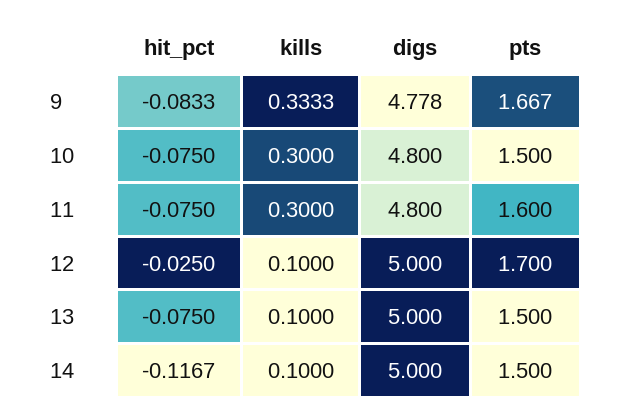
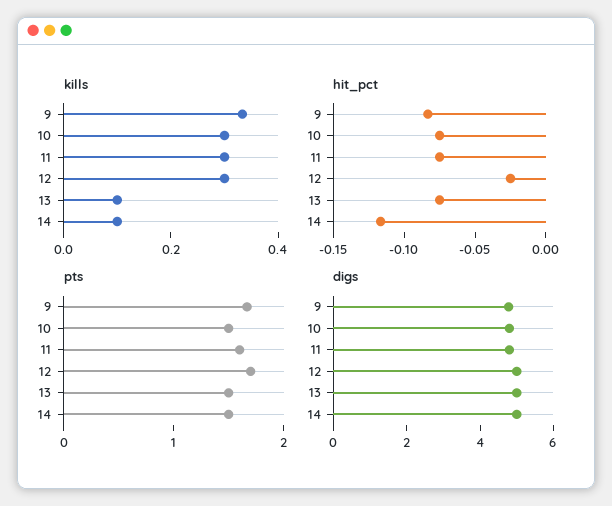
kills, 12: 0.1 -> 0.3

